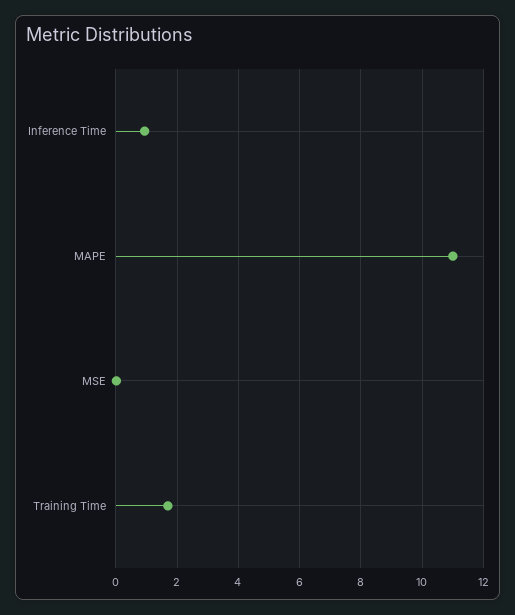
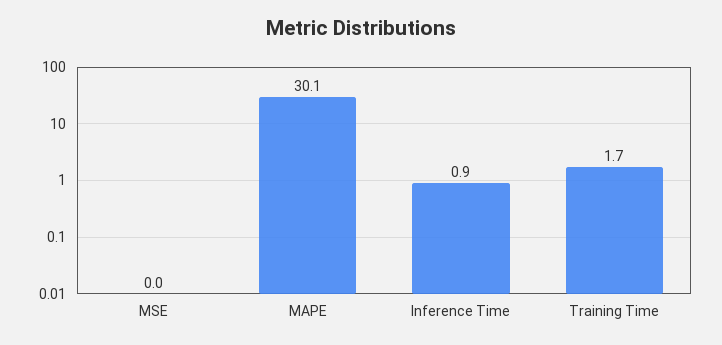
MAPE: 11 -> 30.1

